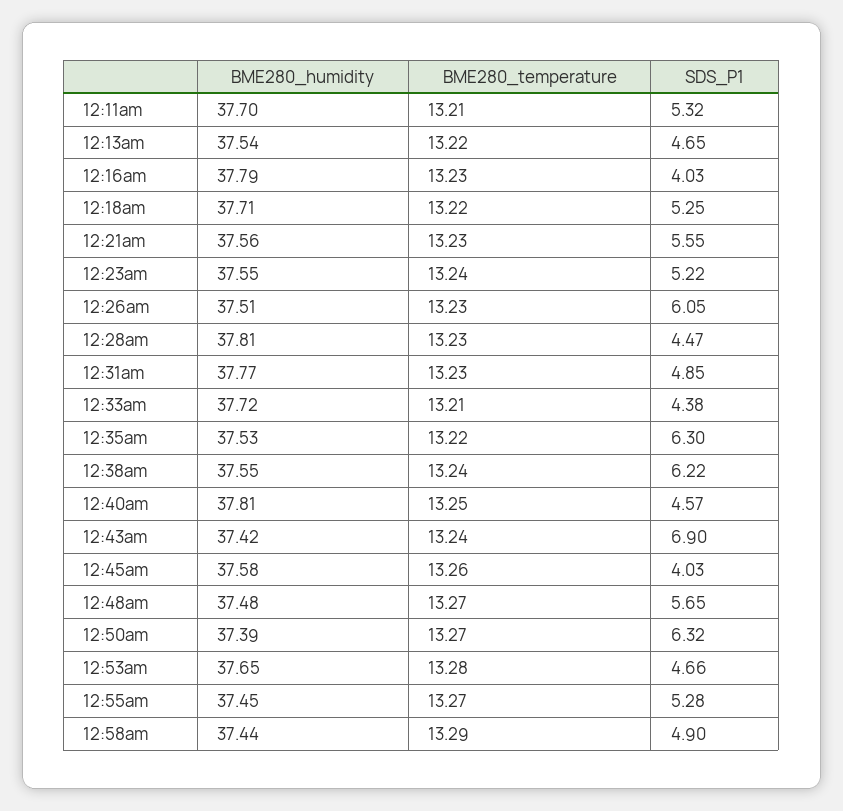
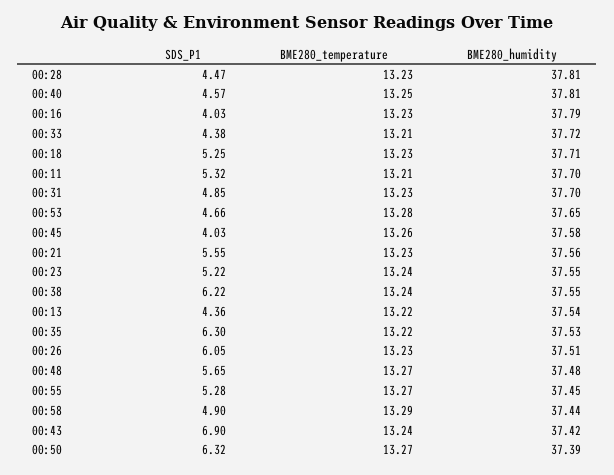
SDS_P1, 12:13am: 4.65 -> 4.36
BME280_temperature, 12:18am: 13.22 -> 13.23
BME280_humidity, 12:31am: 37.77 -> 37.7

